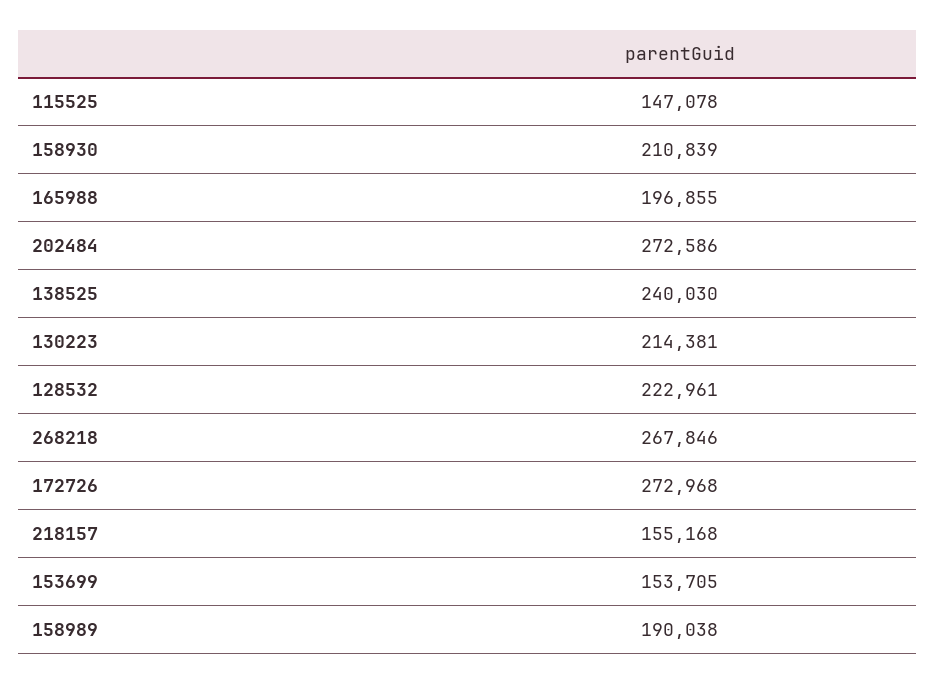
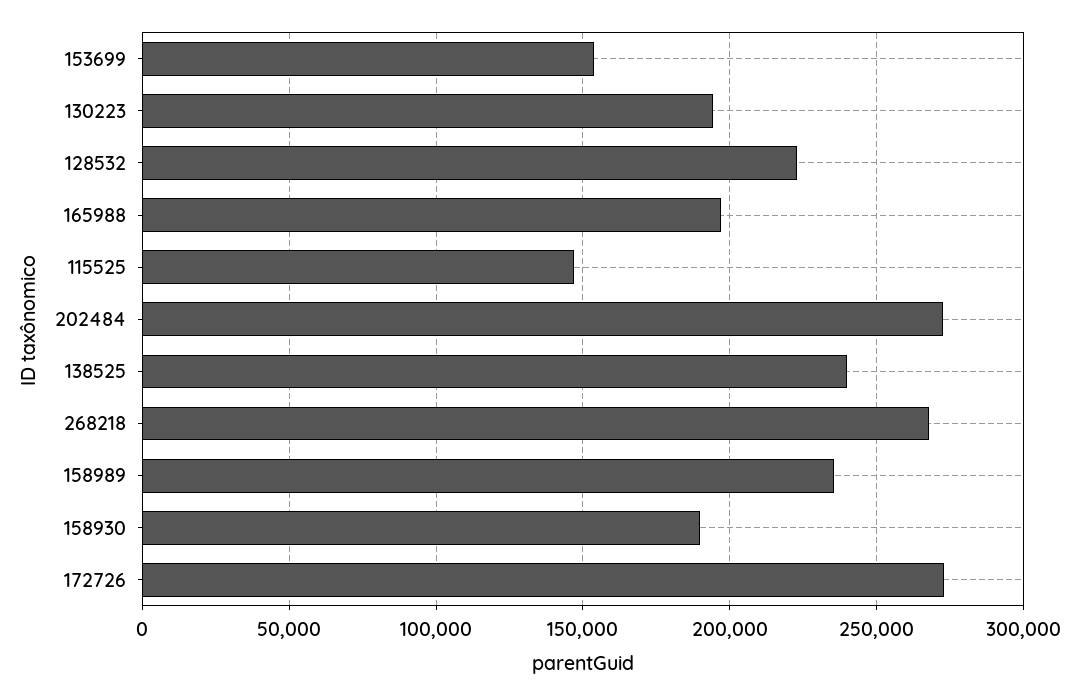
158930: 210839 -> 190000
130223: 214381 -> 195000
218157: 155168 -> none
158989: 190038 -> 235000

